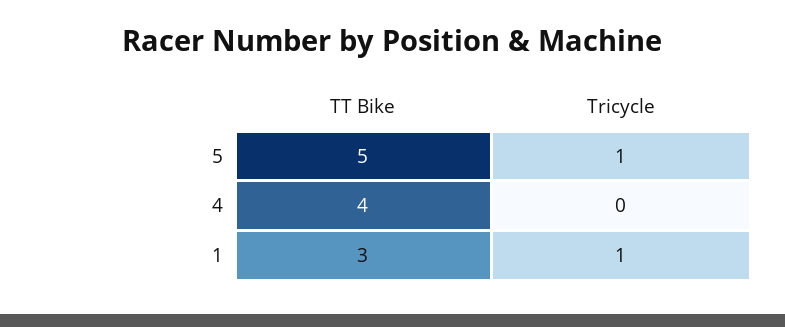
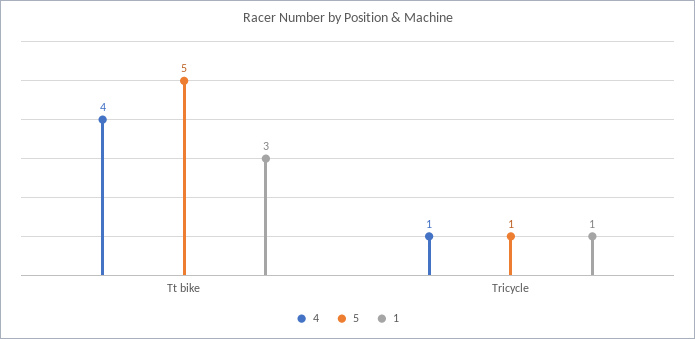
4, Tricycle: 0 -> 1

